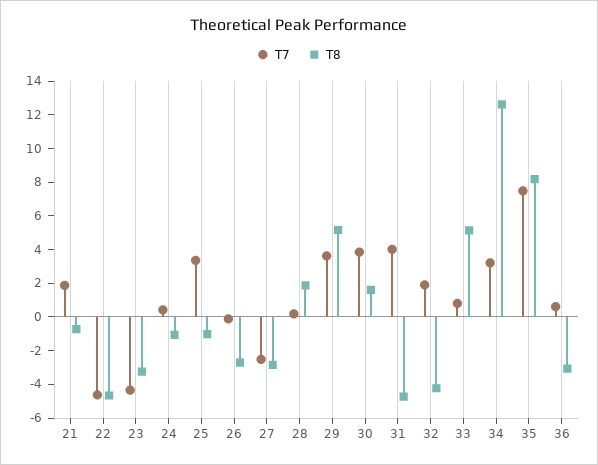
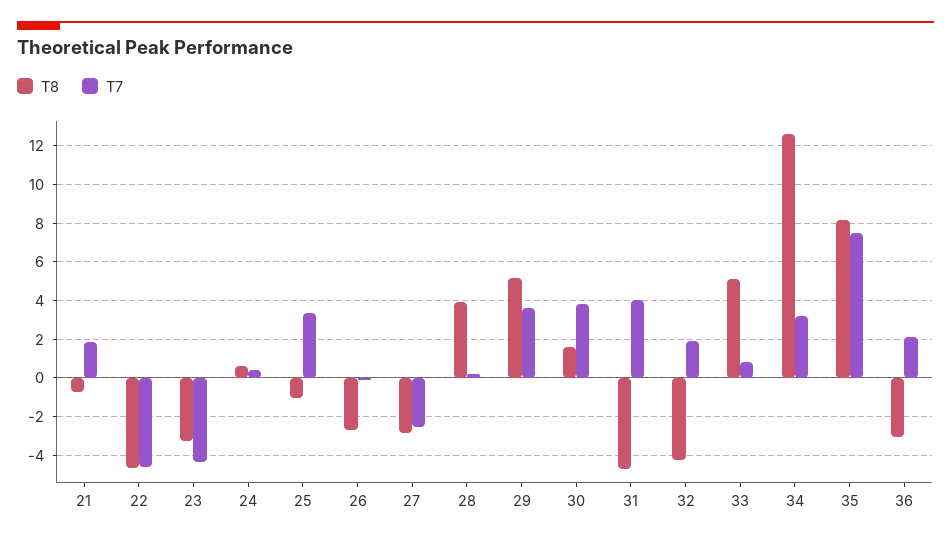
T8, 24: -1 -> 0.5
T8, 28: 2 -> 4
T7, 36: 0.5 -> 2

